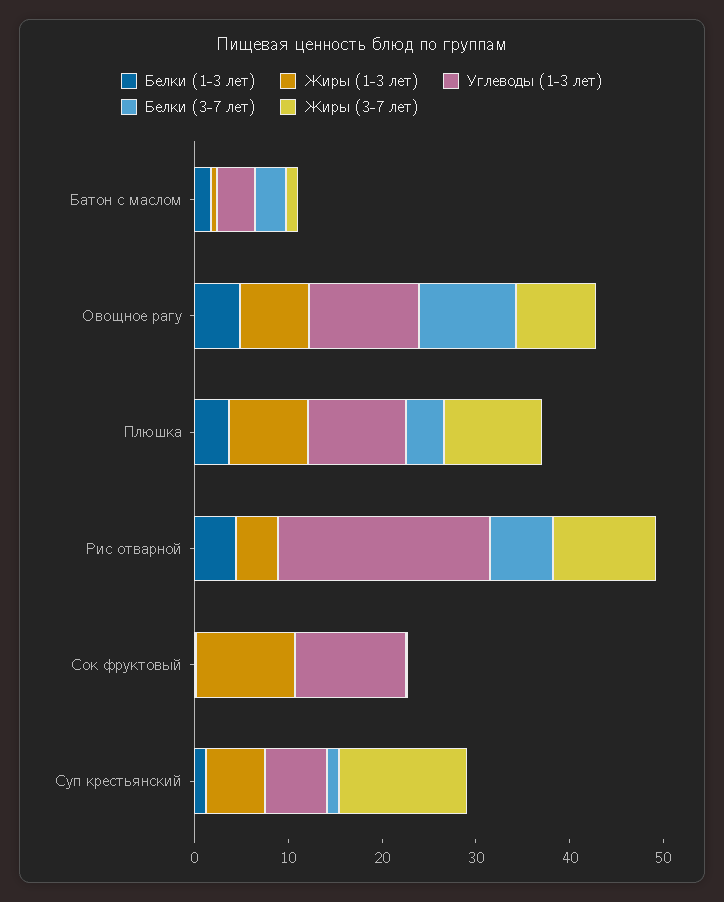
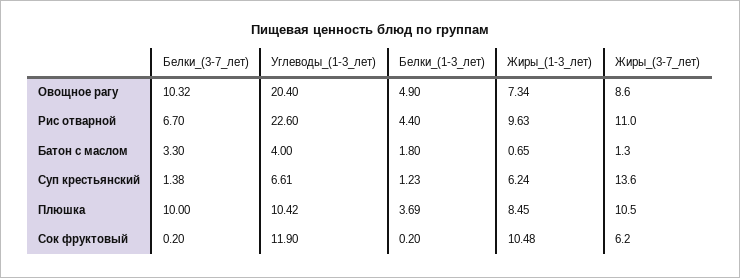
Углеводы (1-3 лет), Овощное рагу: 12 -> 20.4
Белки (3-7 лет), Плюшка: 4 -> 10
Жиры (1-3 лет), Рис отварной: 4 -> 9.63
Жиры (3-7 лет), Сок фруктовый: 0 -> 6.2

